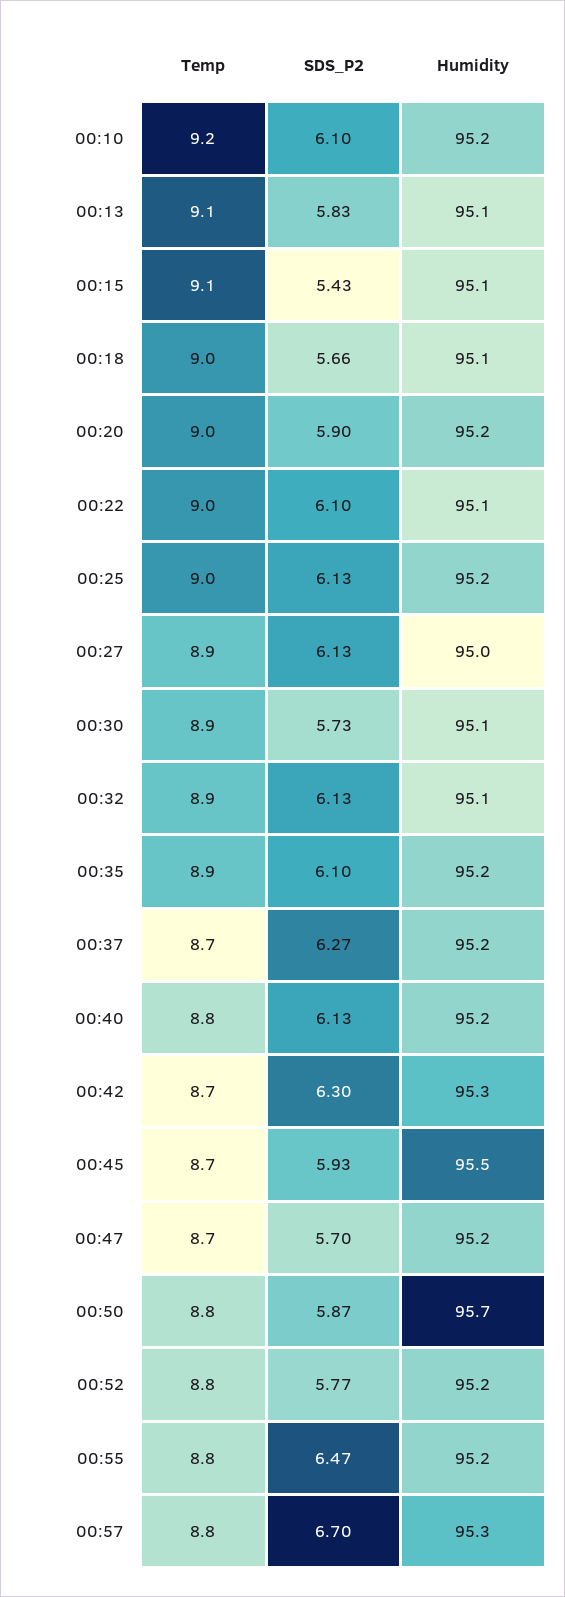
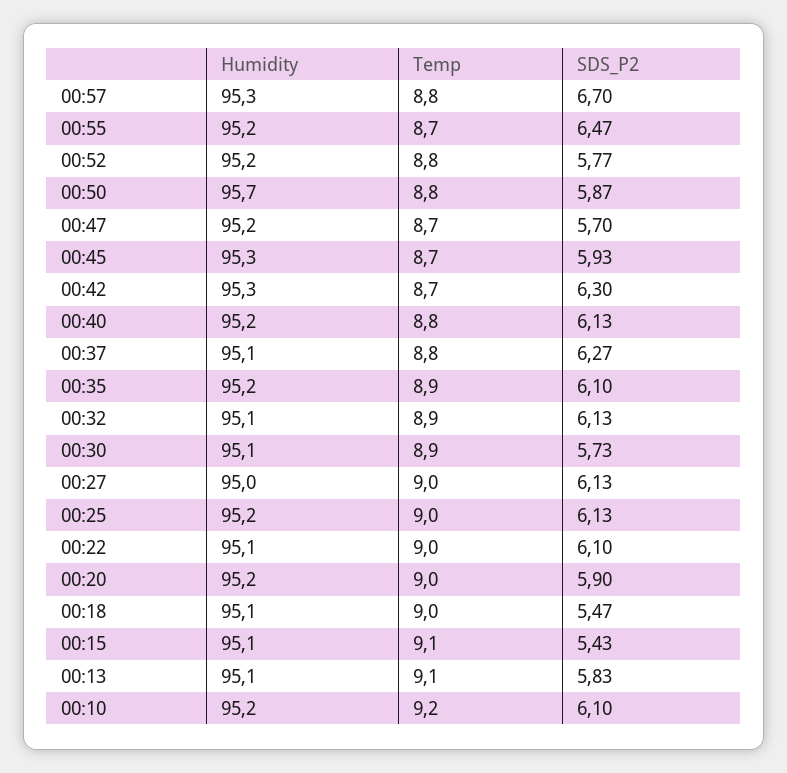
SDS_P2, 00:18: 5.66 -> 5.47
Temp, 00:27: 8.9 -> 9
Temp, 00:37: 8.7 -> 8.8
Humidity, 00:37: 95.2 -> 95.1
Humidity, 00:45: 95.5 -> 95.3
Temp, 00:55: 8.8 -> 8.7

